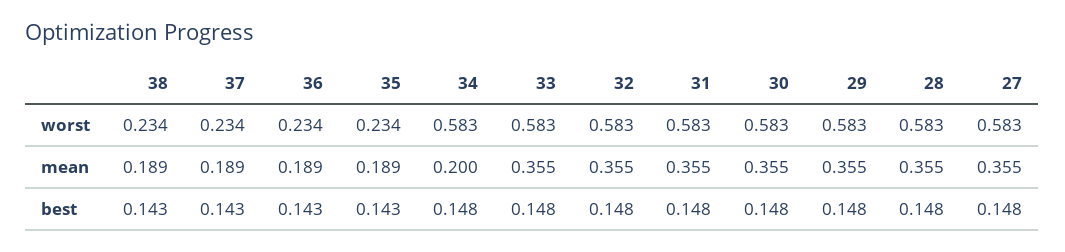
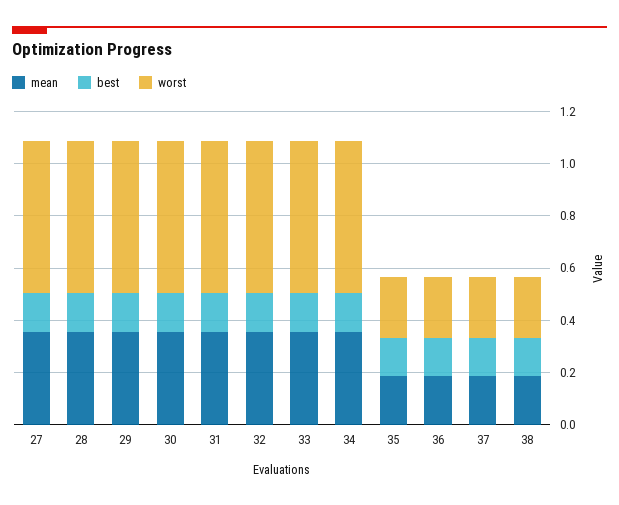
mean, 34: 0.2 -> 0.35

